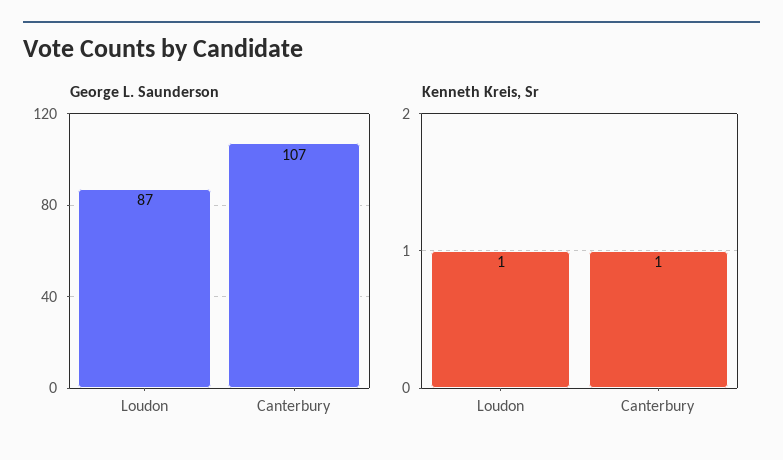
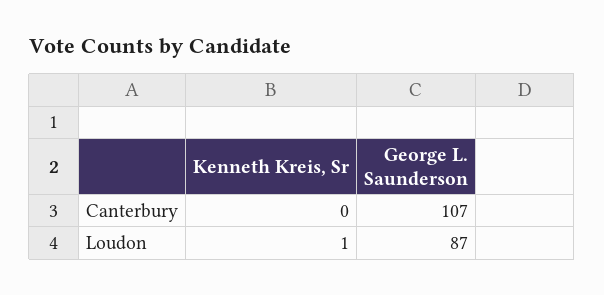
Kenneth Kreis, Sr, Canterbury: 1 -> 0

